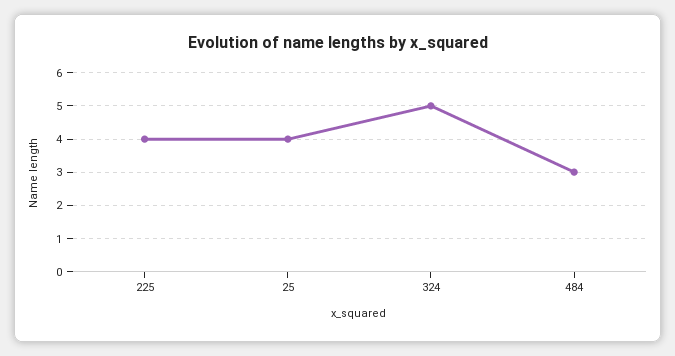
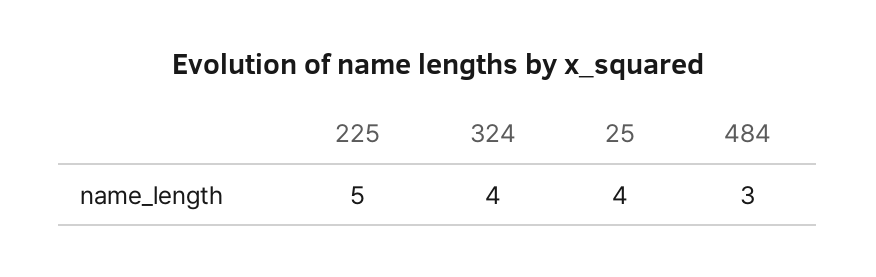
225: 4 -> 5
324: 5 -> 4

